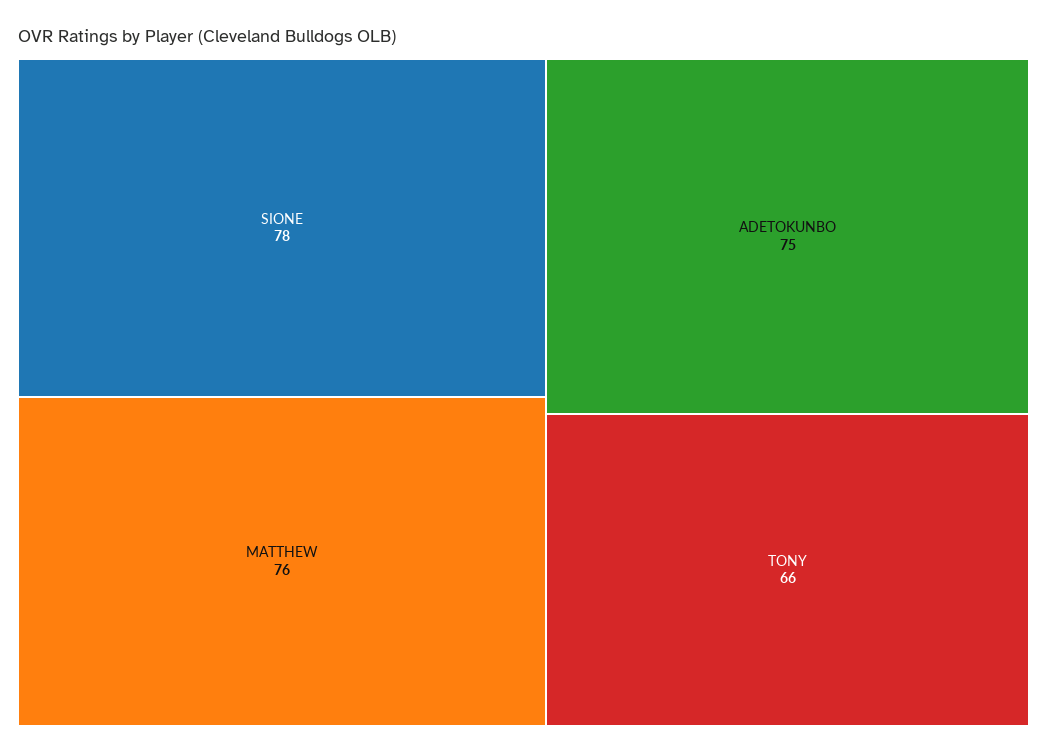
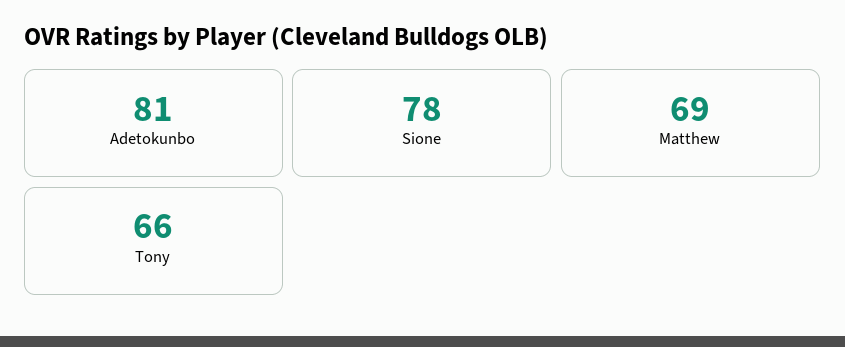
MATTHEW: 76 -> 69
ADETOKUNBO: 75 -> 81

